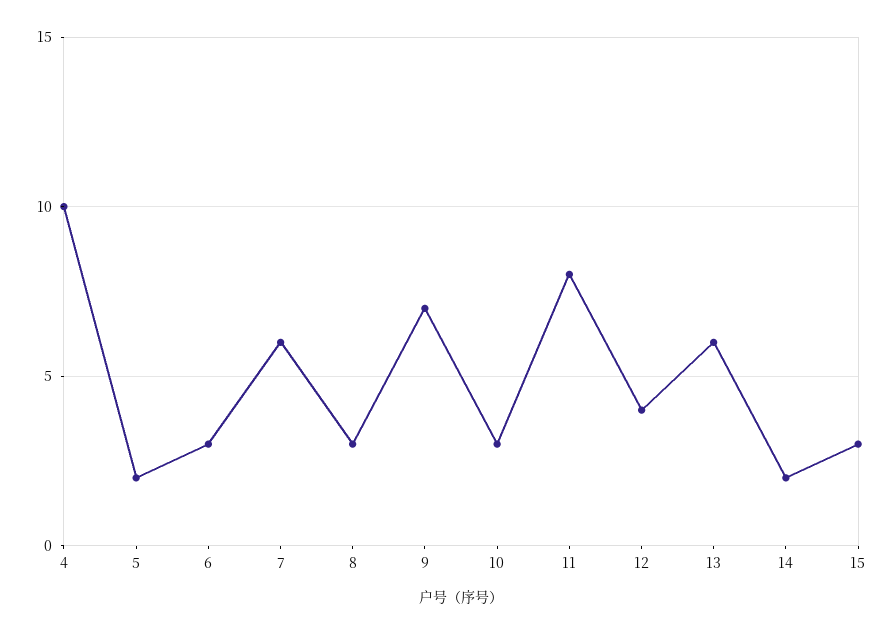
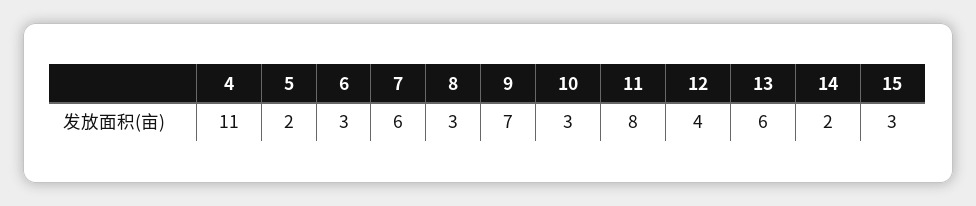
4: 10 -> 11

